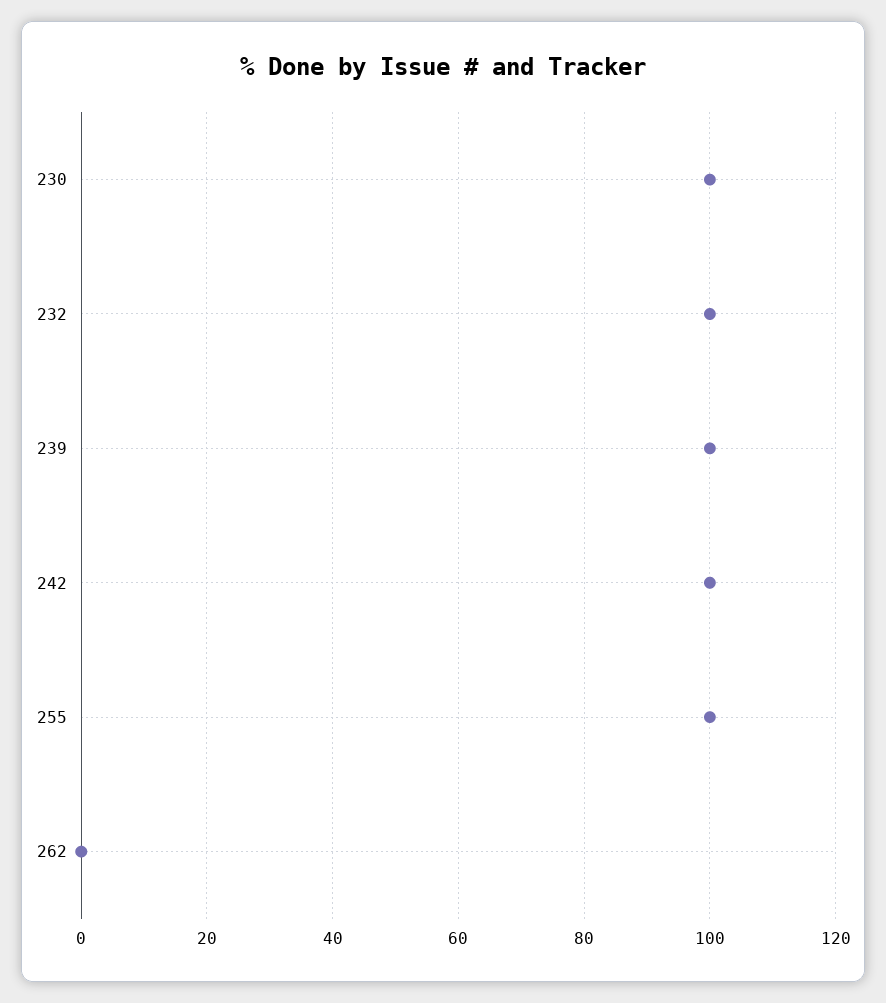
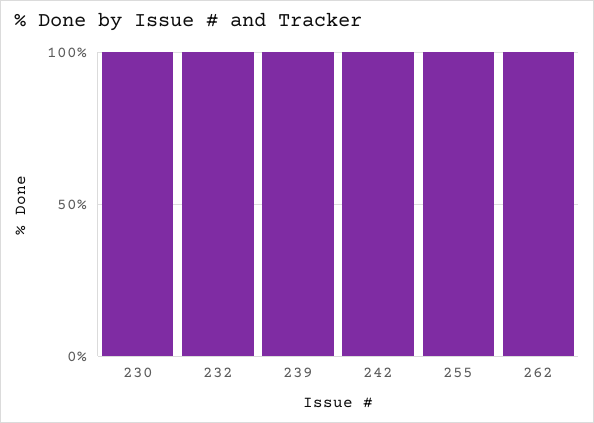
262: 0 -> 100

